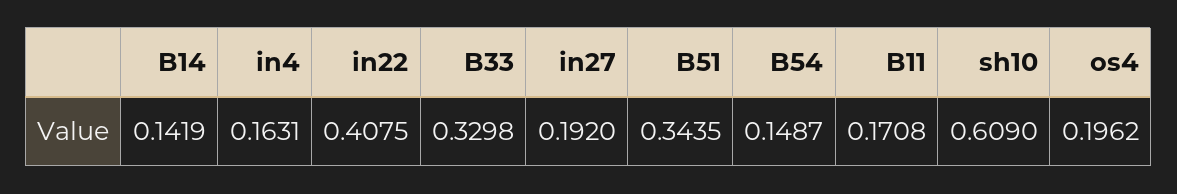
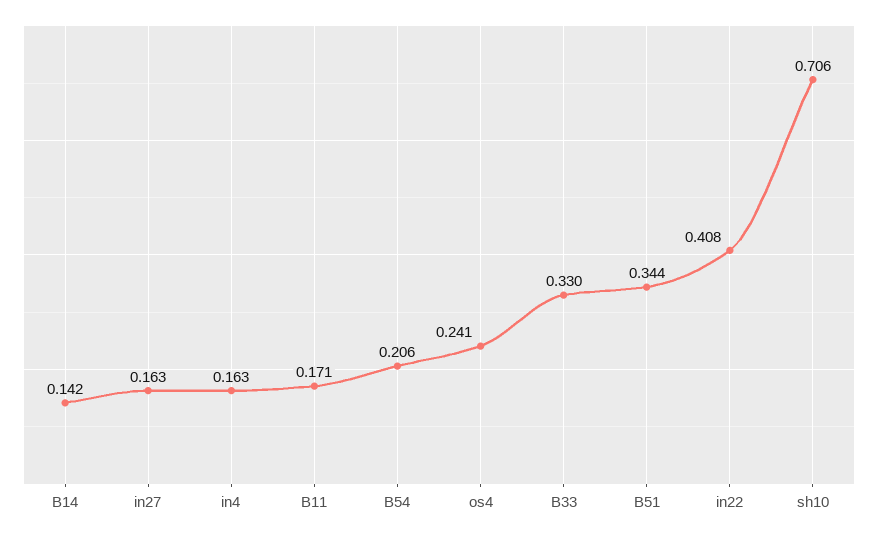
in27: 0.192 -> 0.163
B54: 0.1487 -> 0.206
sh10: 0.609 -> 0.706
os4: 0.1962 -> 0.241

